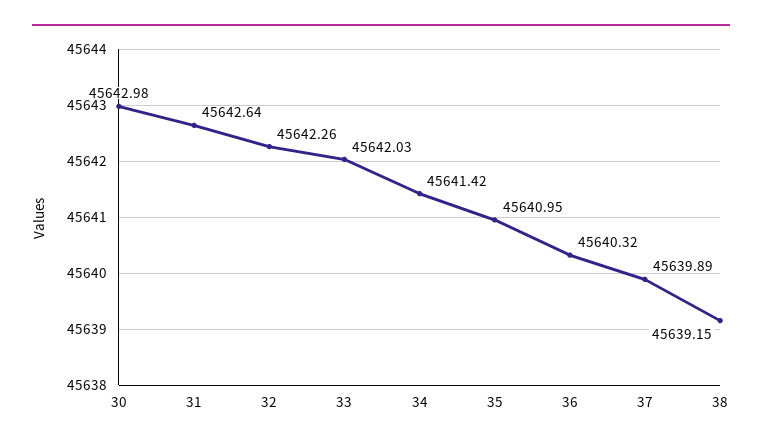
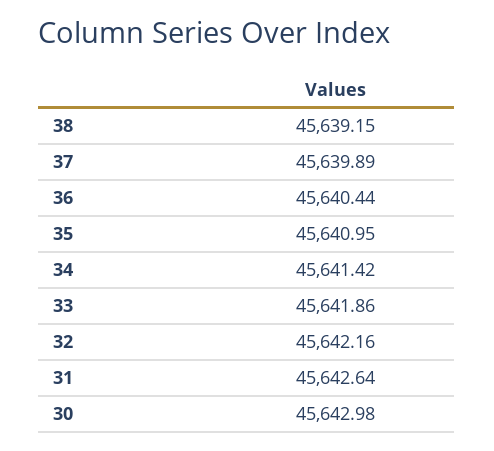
32: 45642.26 -> 45642.16
33: 45642.03 -> 45641.86
36: 45640.32 -> 45640.44

